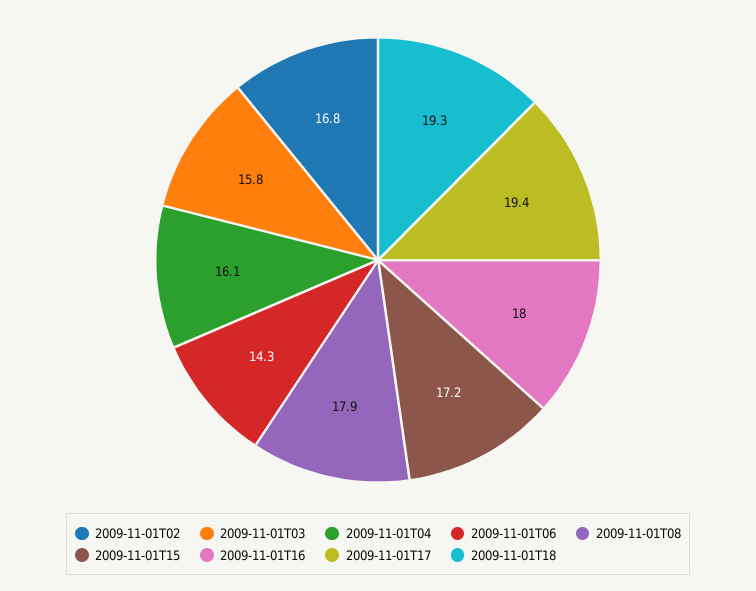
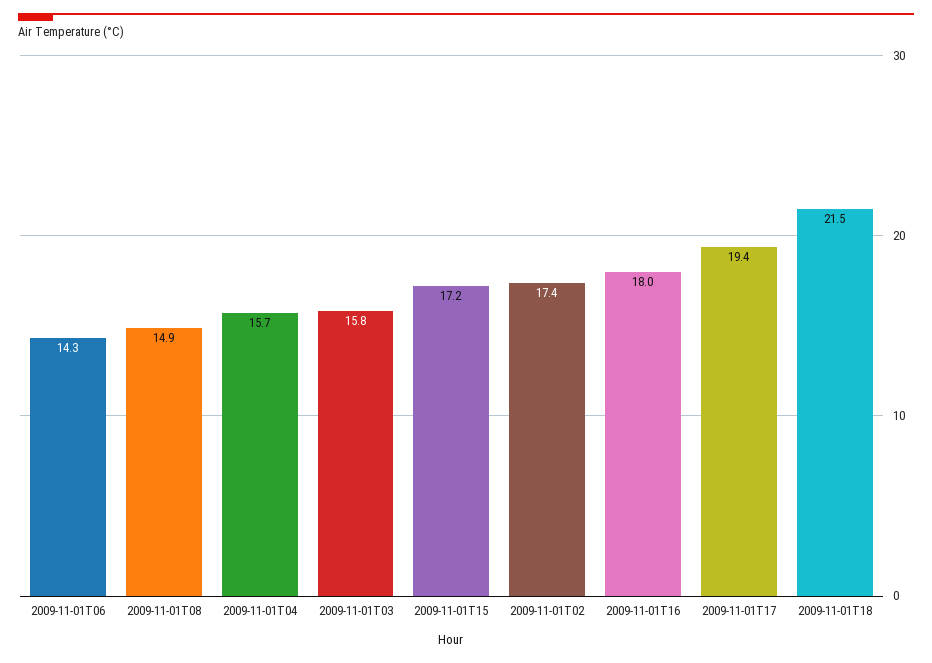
2009-11-01T02: 16.8 -> 17.4
2009-11-01T04: 16.1 -> 15.7
2009-11-01T08: 17.9 -> 14.9
2009-11-01T18: 19.3 -> 21.5

